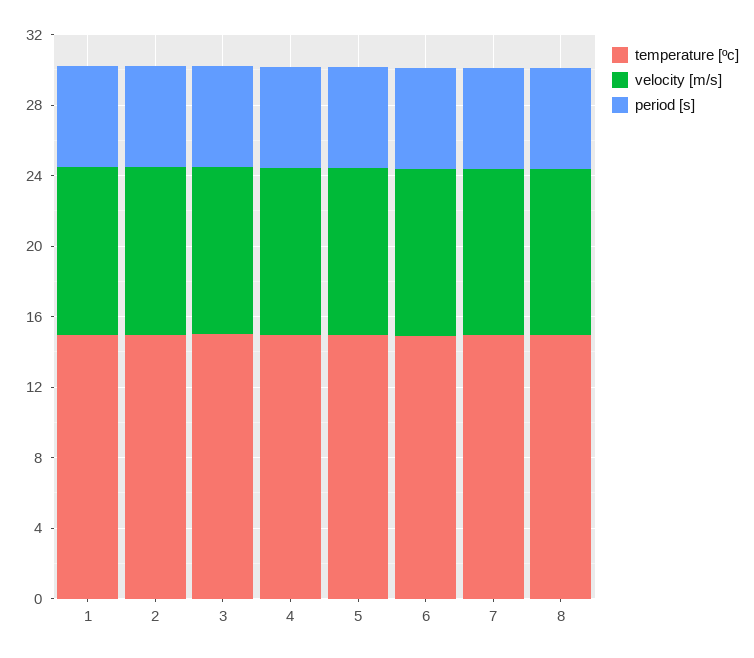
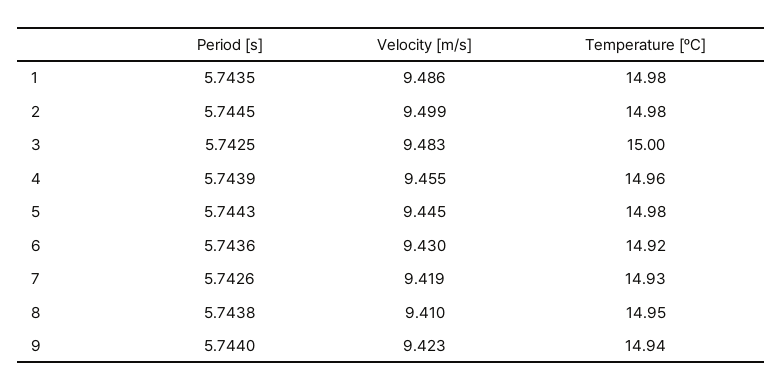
period [s], 9: none -> 5.744
velocity [m/s], 9: none -> 9.423
temperature [ºc], 9: none -> 14.94

